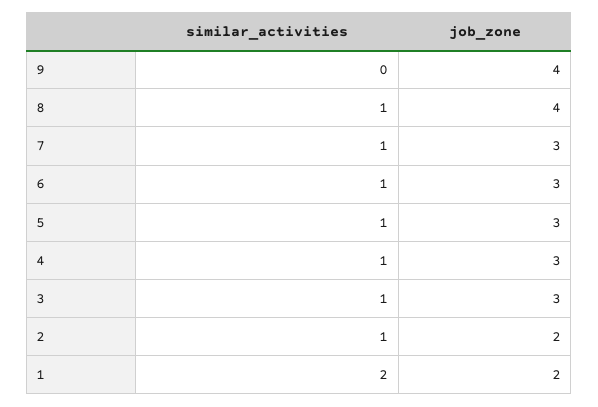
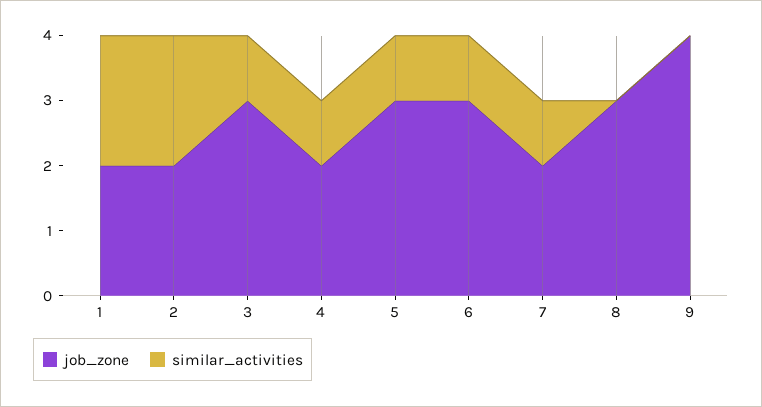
similar_activities, 8: 1 -> 0
job_zone, 8: 4 -> 3
job_zone, 7: 3 -> 2
job_zone, 4: 3 -> 2
similar_activities, 2: 1 -> 2

